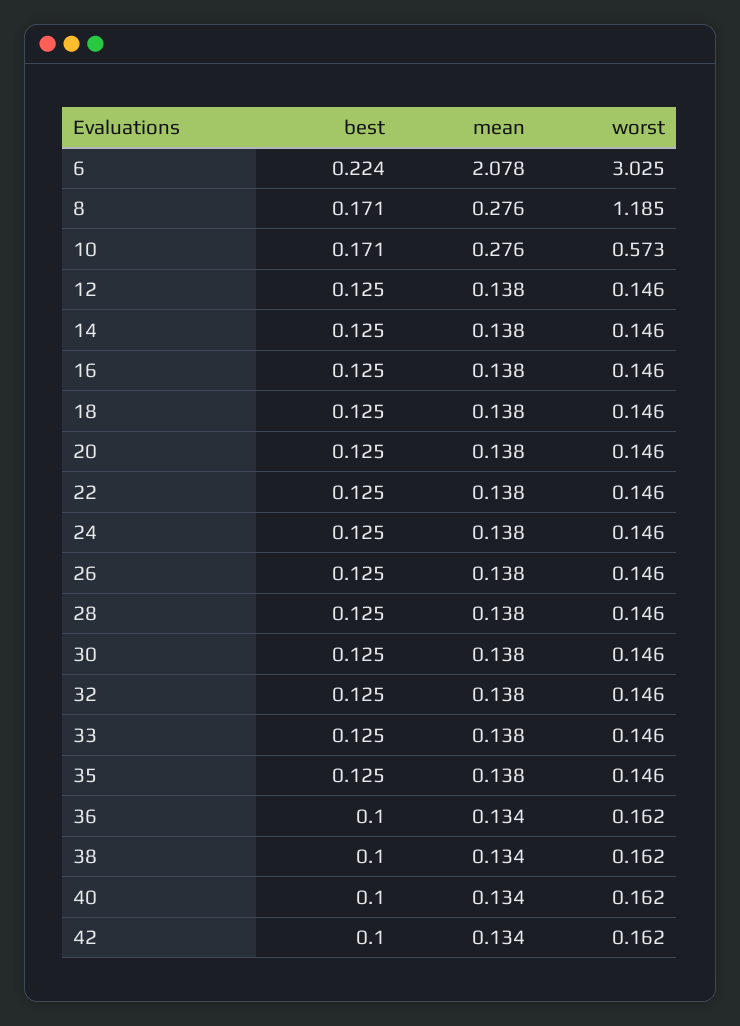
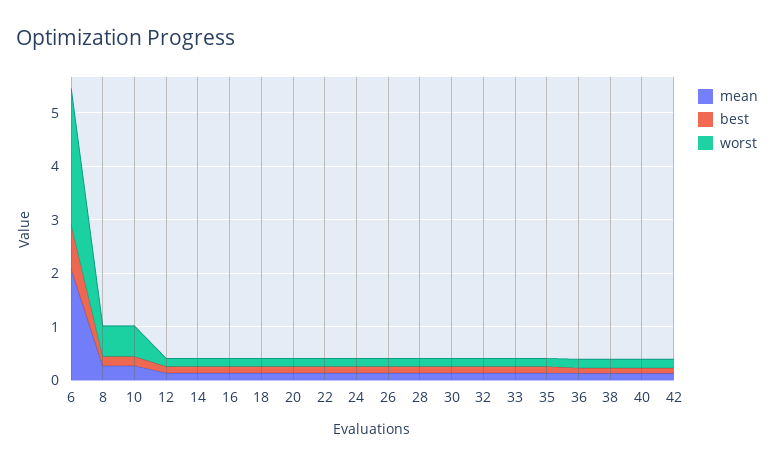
best, 6: 0.224 -> 0.8
worst, 6: 3.025 -> 2.6
worst, 8: 1.185 -> 0.6

